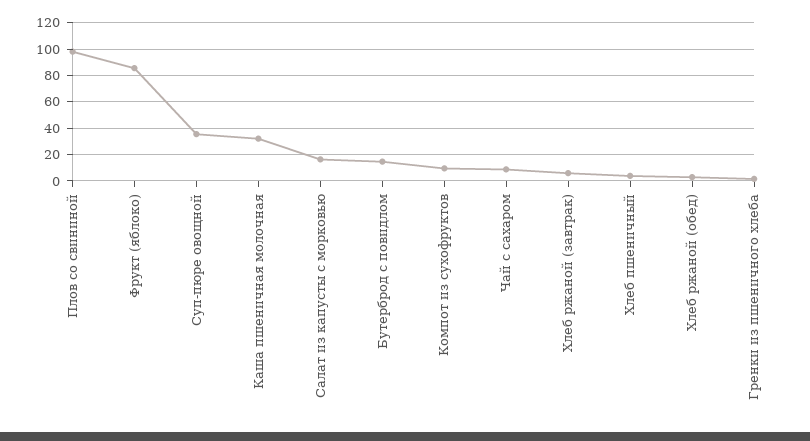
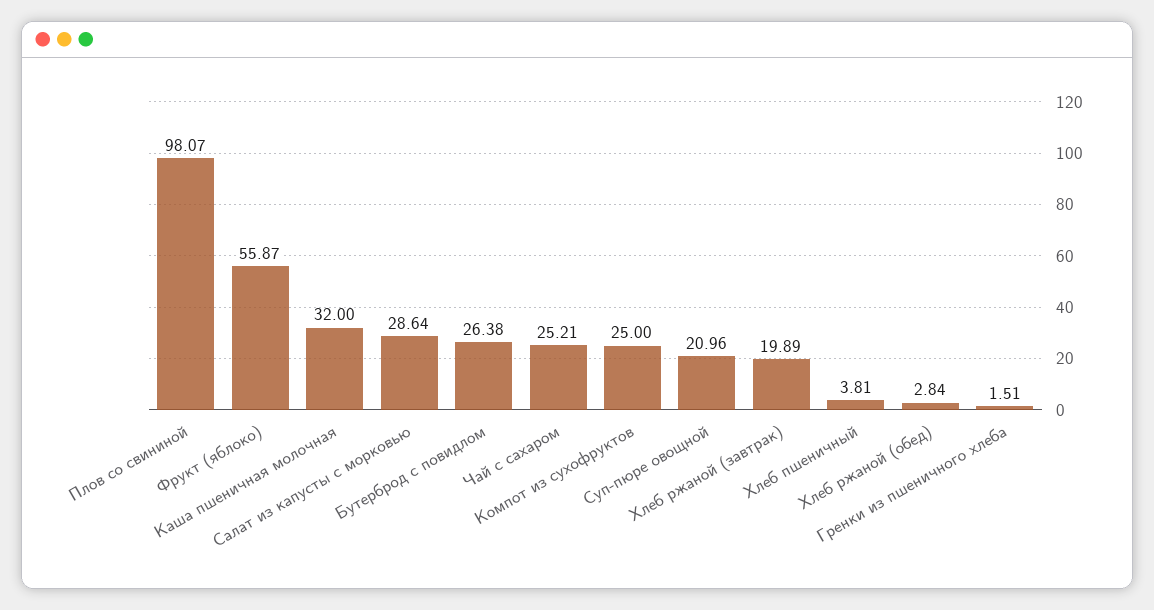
Фрукт (яблоко): 85 -> 55.87
Суп-пюре овощной: 35 -> 20.96
Салат из капусты с морковью: 15 -> 28.64
Бутерброд с повидлом: 15 -> 26.38
Компот из сухофруктов: 10 -> 25
Чай с сахаром: 10 -> 25.21
Хлеб ржаной (завтрак): 5 -> 19.89

